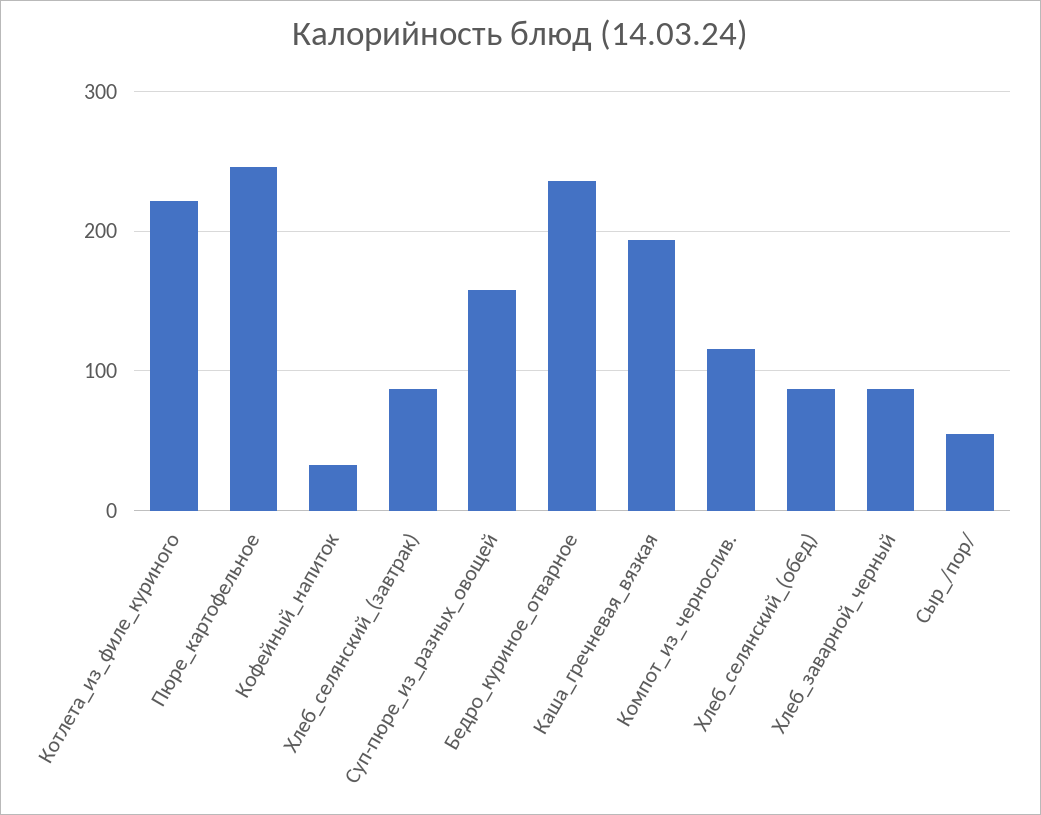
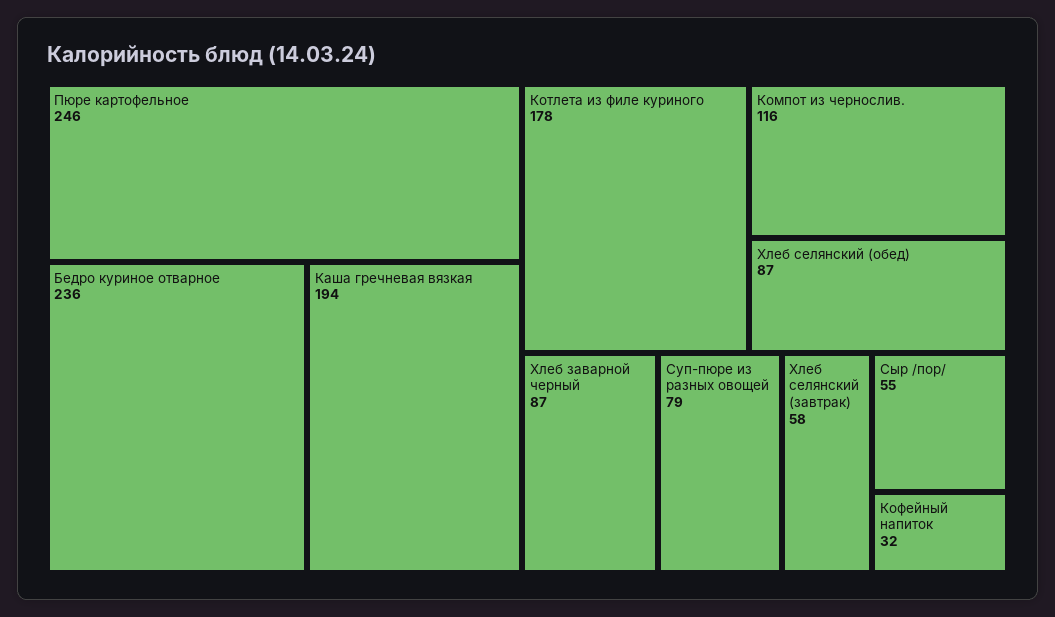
Котлета_из_филе_куриного: 220 -> 178
Хлеб_селянский_(завтрак): 90 -> 58
Суп-пюре_из_разных_овощей: 160 -> 79

